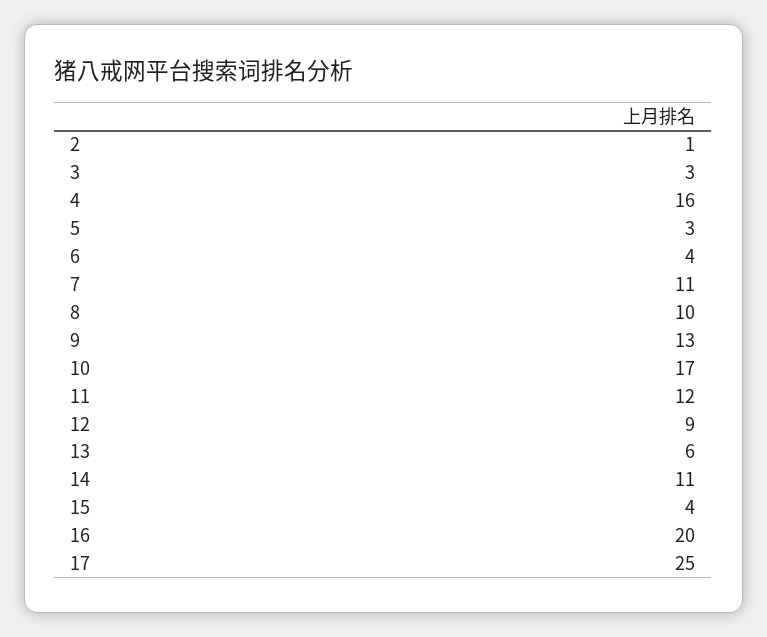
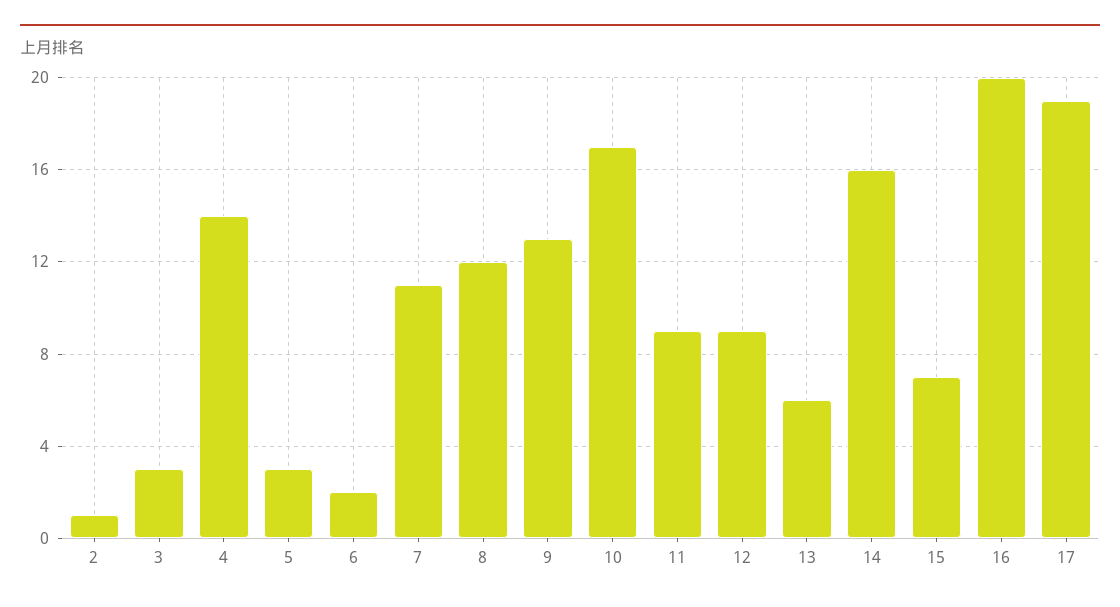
4: 16 -> 14
6: 4 -> 2
8: 10 -> 12
11: 12 -> 9
14: 11 -> 16
15: 4 -> 7
17: 25 -> 19

